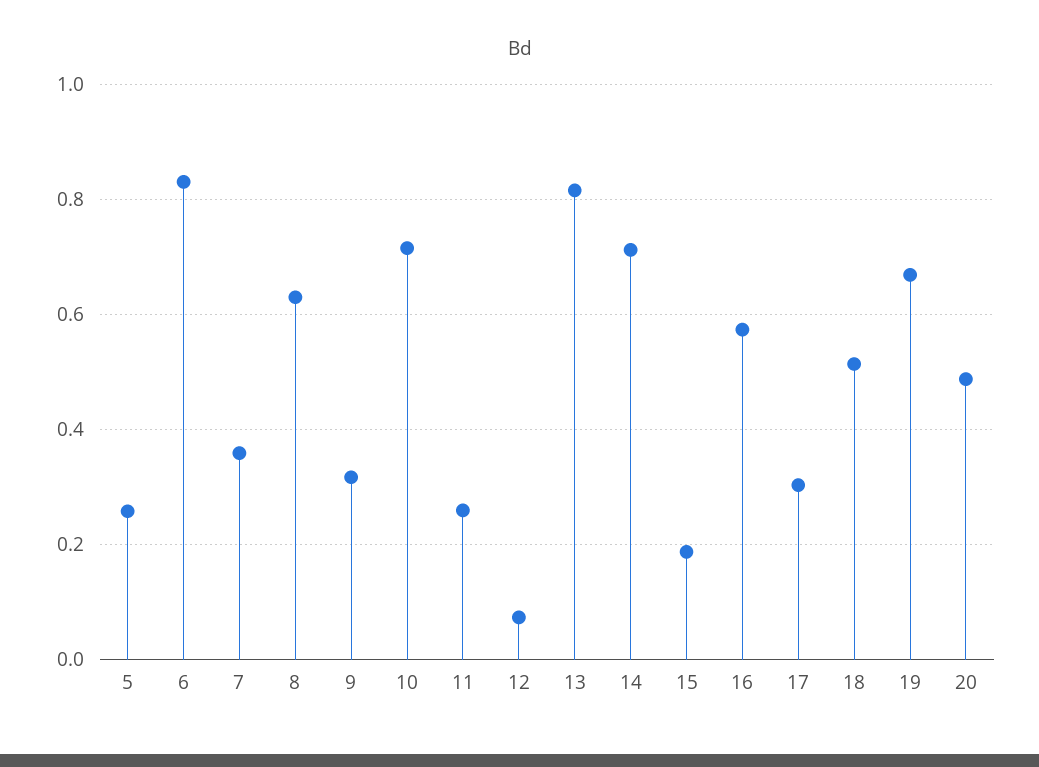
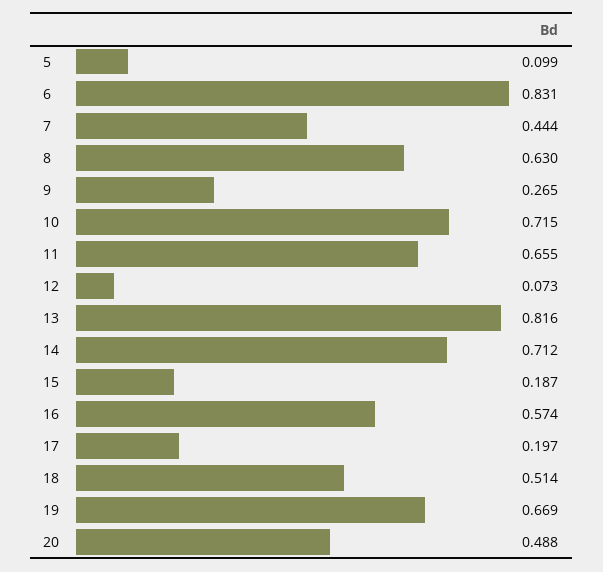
5: 0.26 -> 0.099
7: 0.36 -> 0.444
9: 0.32 -> 0.265
11: 0.26 -> 0.655
17: 0.3 -> 0.197

